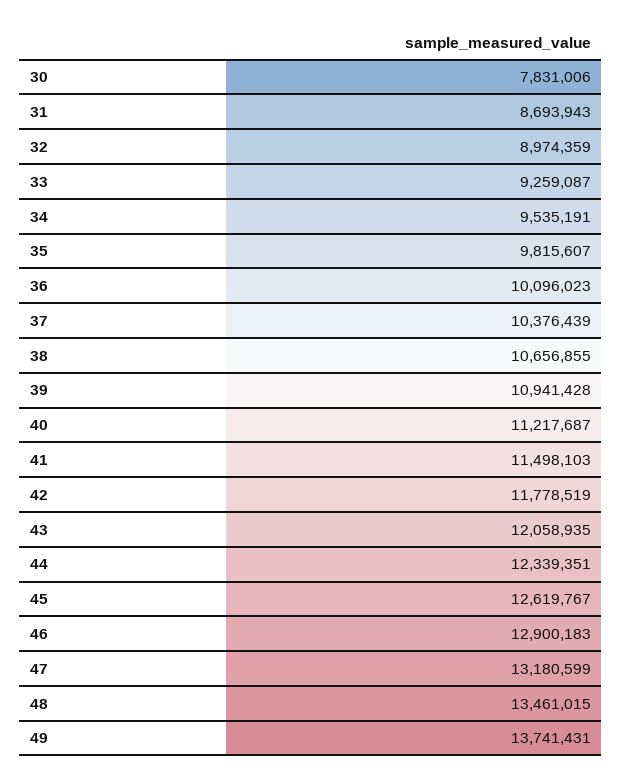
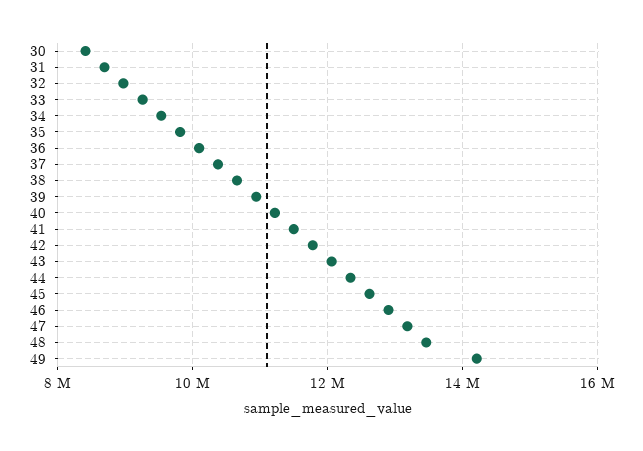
30: 7831006 -> 8400000
49: 13741431 -> 14200000

